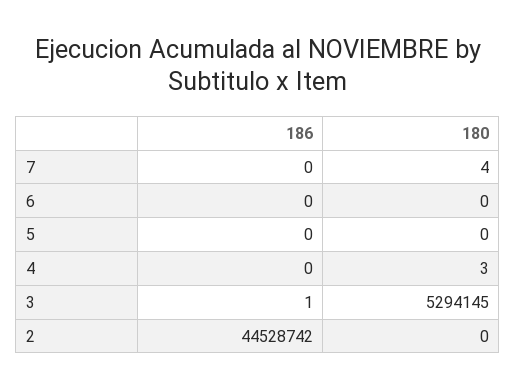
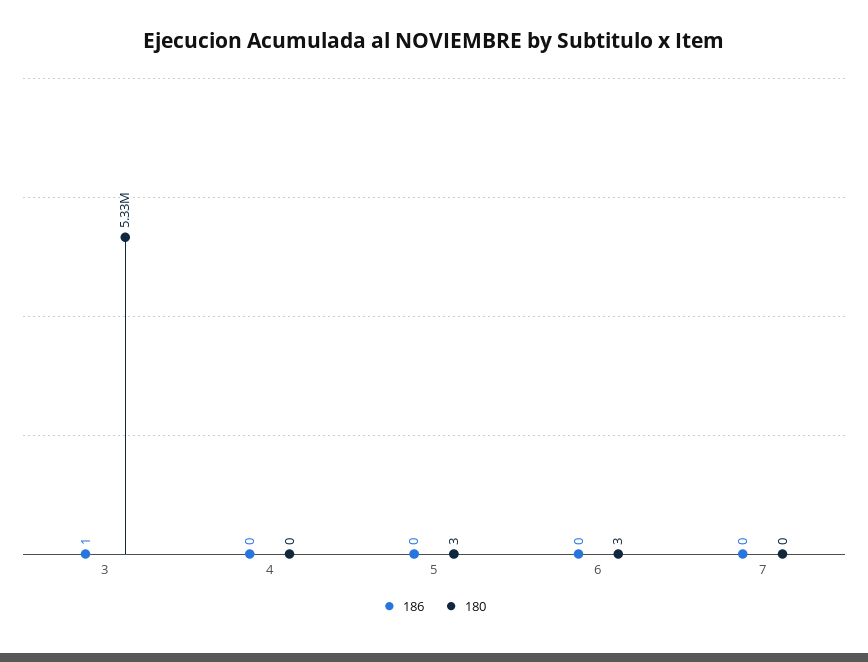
180, 7: 4 -> 0
180, 6: 0 -> 3
180, 5: 0 -> 3
180, 4: 3 -> 0
180, 3: 5294145 -> 5330000
186, 2: 44528742 -> none
180, 2: 0 -> none

